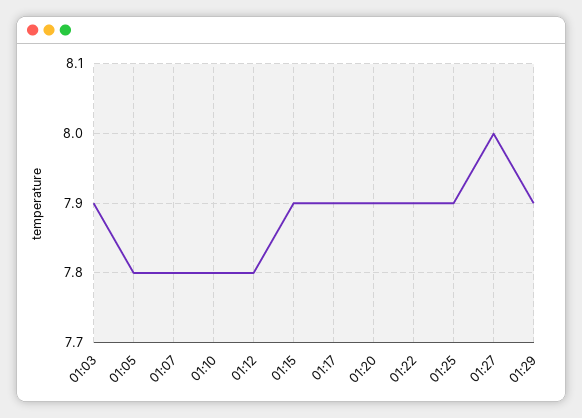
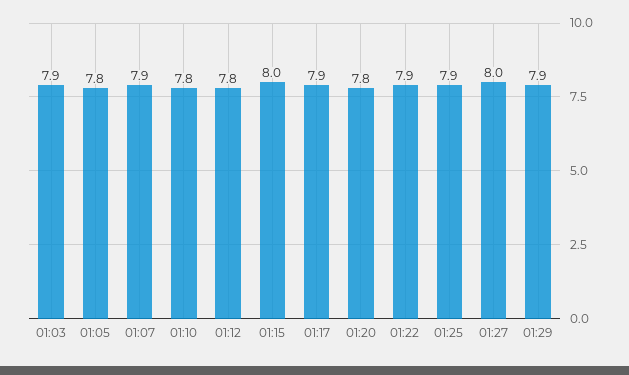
01:07: 7.8 -> 7.9
01:15: 7.9 -> 8
01:20: 7.9 -> 7.8

